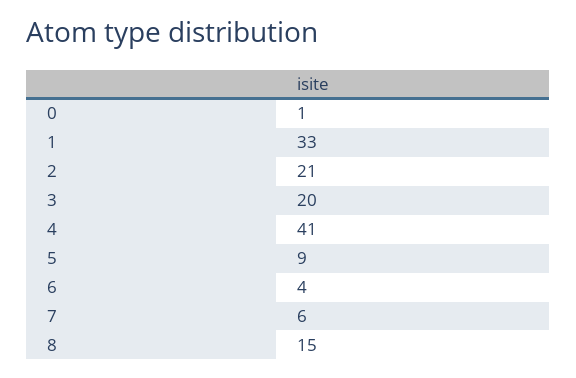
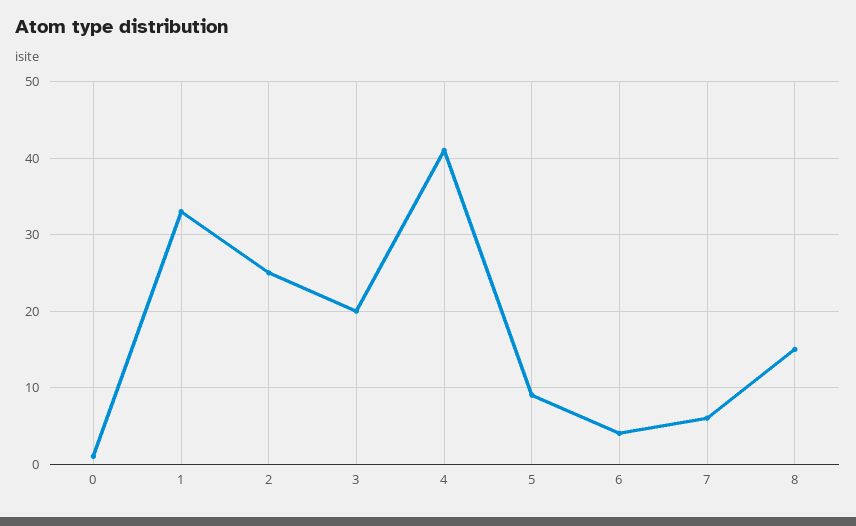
2: 21 -> 25

